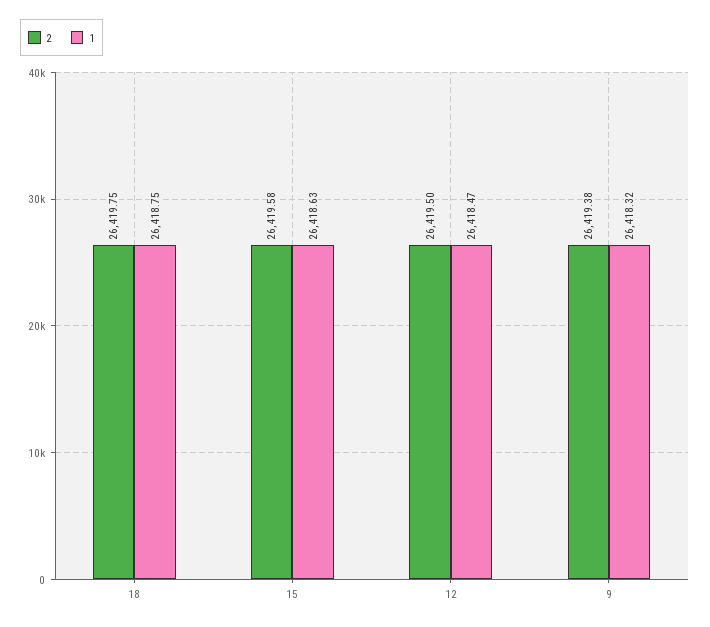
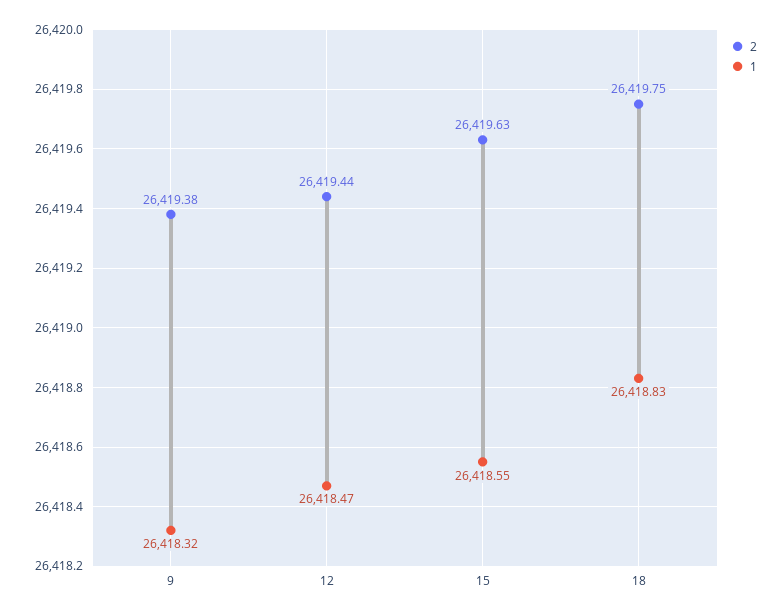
1, 18: 26418.75 -> 26418.83
2, 15: 26419.58 -> 26419.63
1, 15: 26418.63 -> 26418.55
2, 12: 26419.5 -> 26419.44

